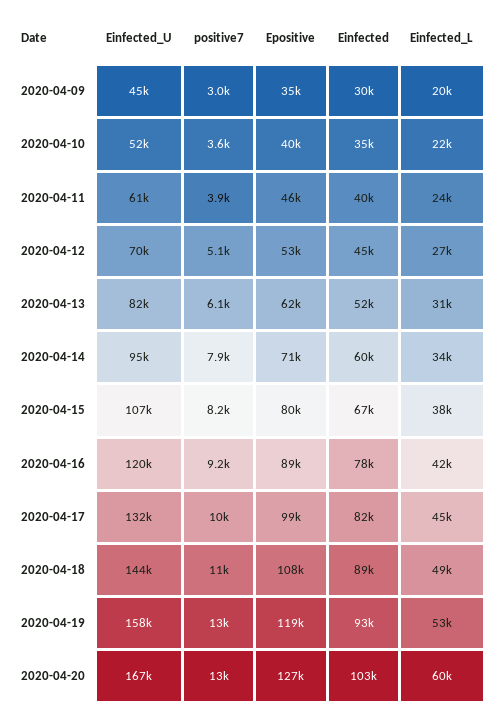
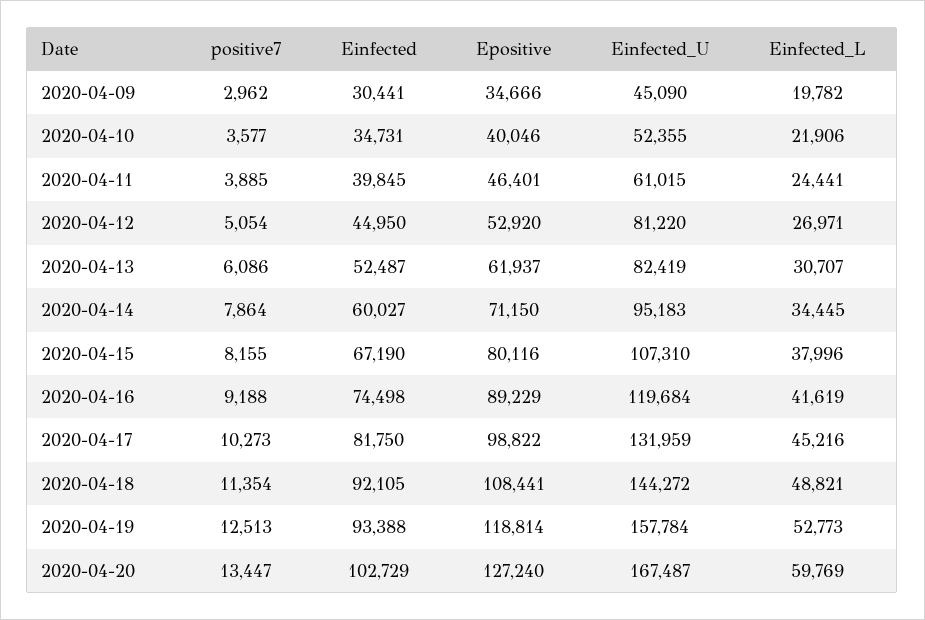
Einfected_U, 2020-04-12: 70000 -> 81220
Einfected, 2020-04-16: 78000 -> 74498
Einfected, 2020-04-18: 89000 -> 92105

